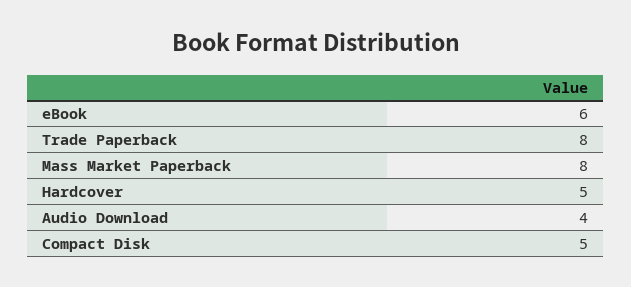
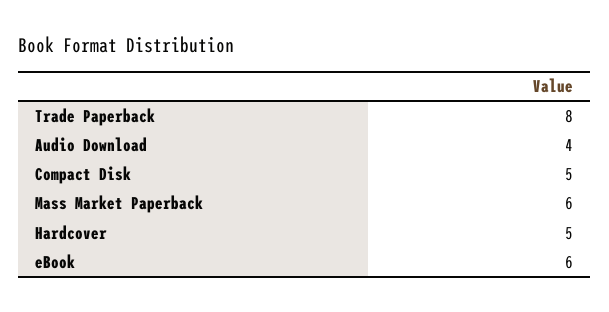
Mass Market Paperback: 8 -> 6

